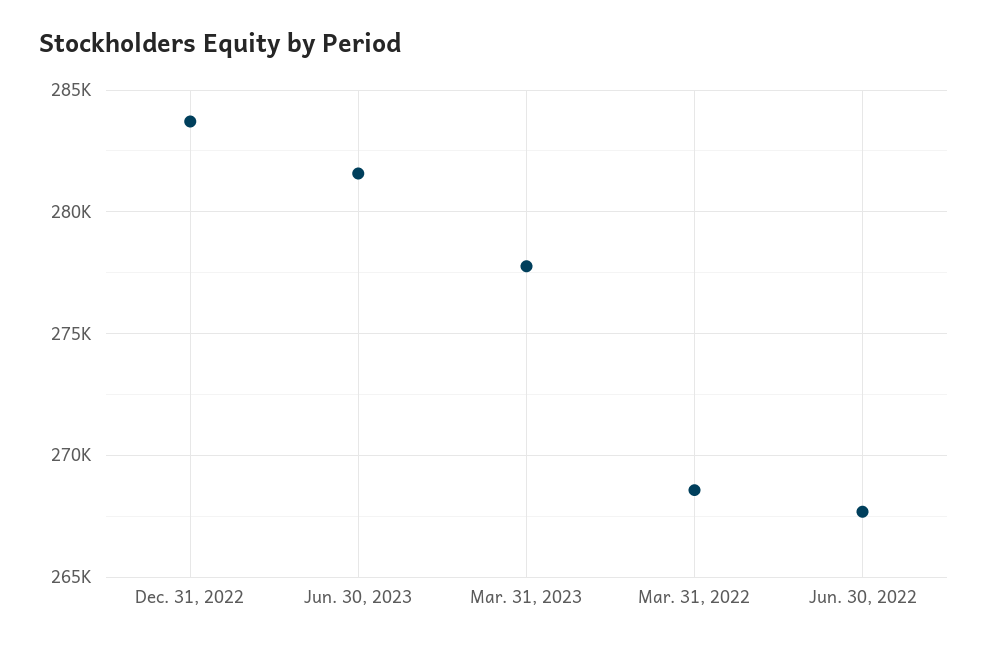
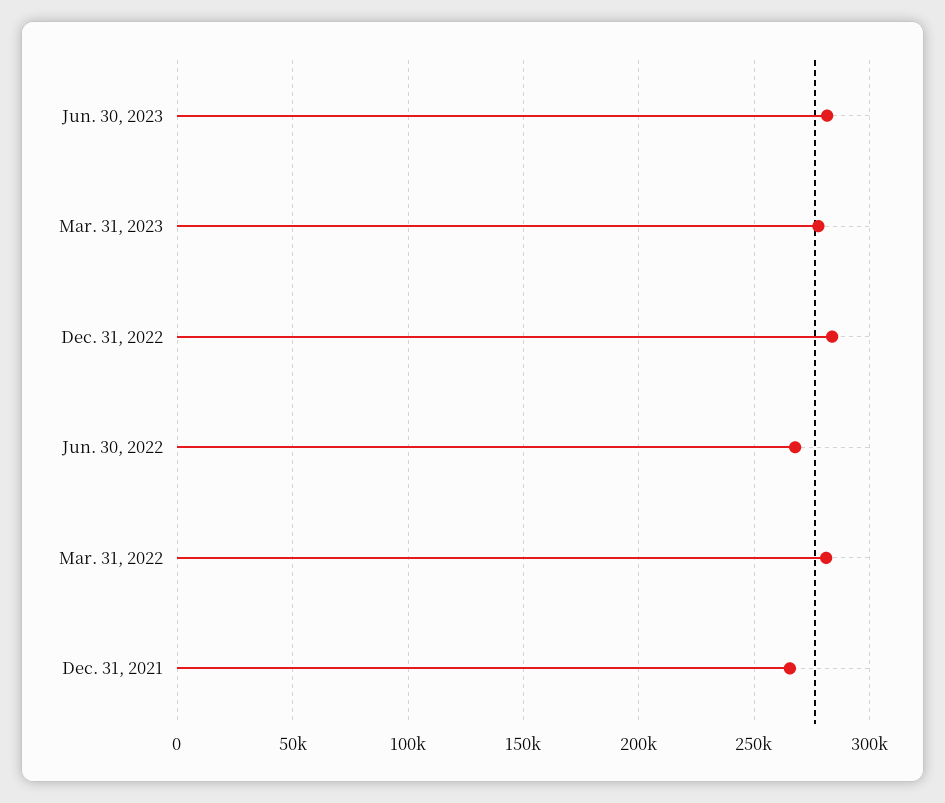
Mar. 31, 2022: 268500 -> 280000
Dec. 31, 2021: none -> 265000

